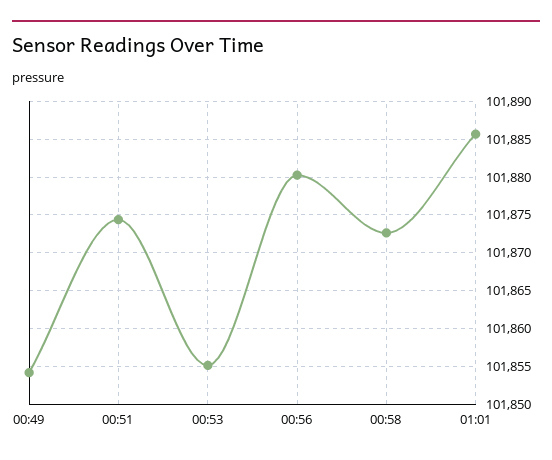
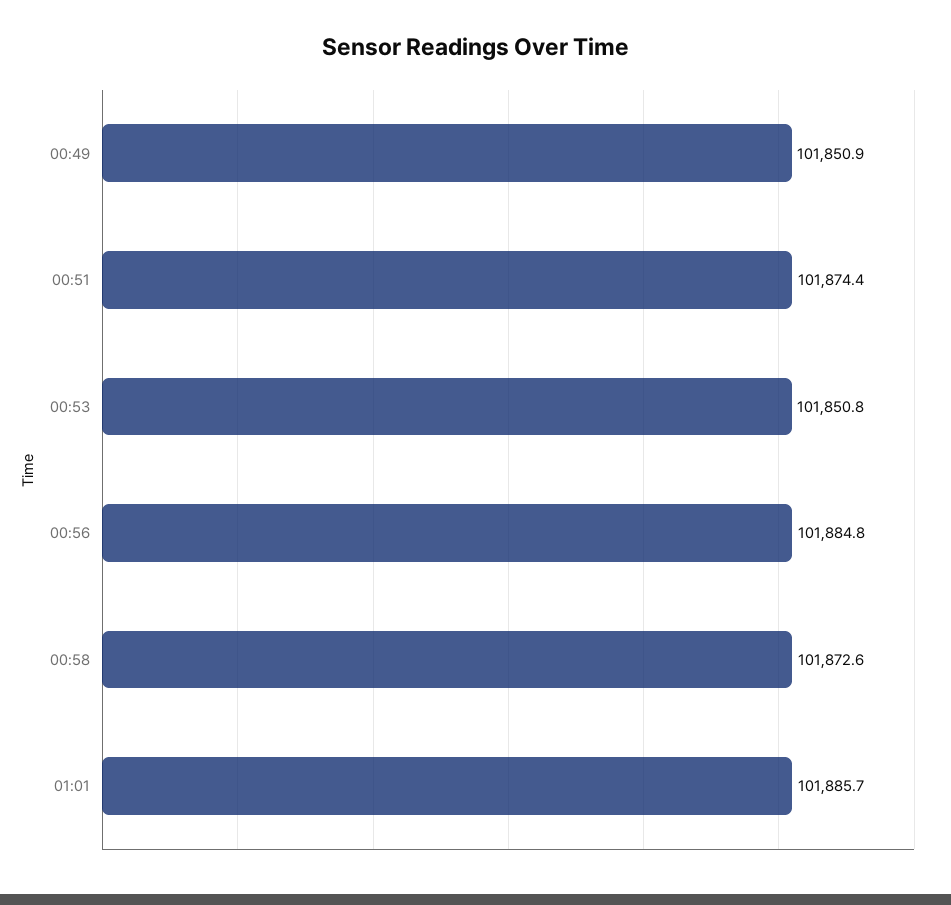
00:49: 101854 -> 101850.9
00:53: 101855 -> 101850.8
00:56: 101880 -> 101884.8

